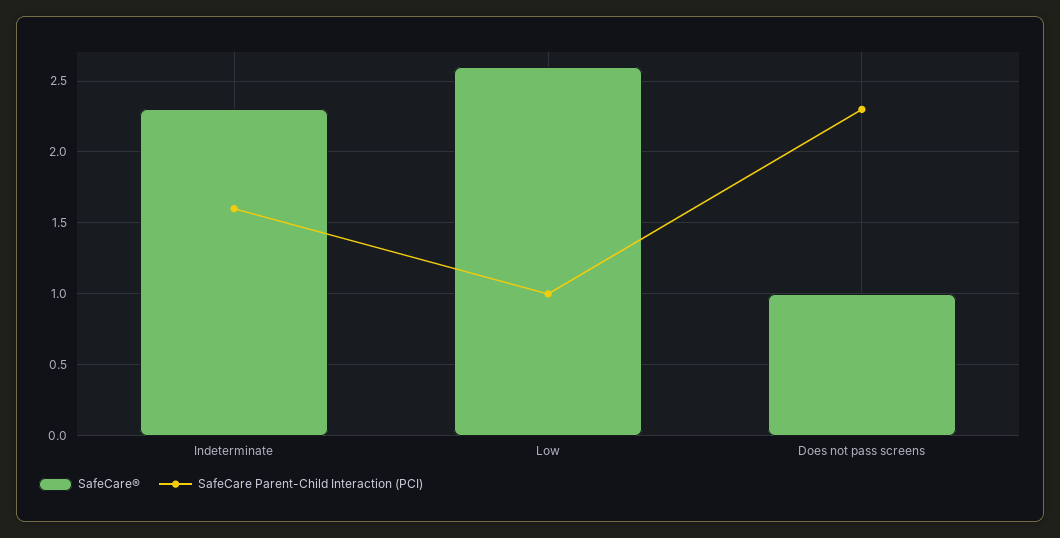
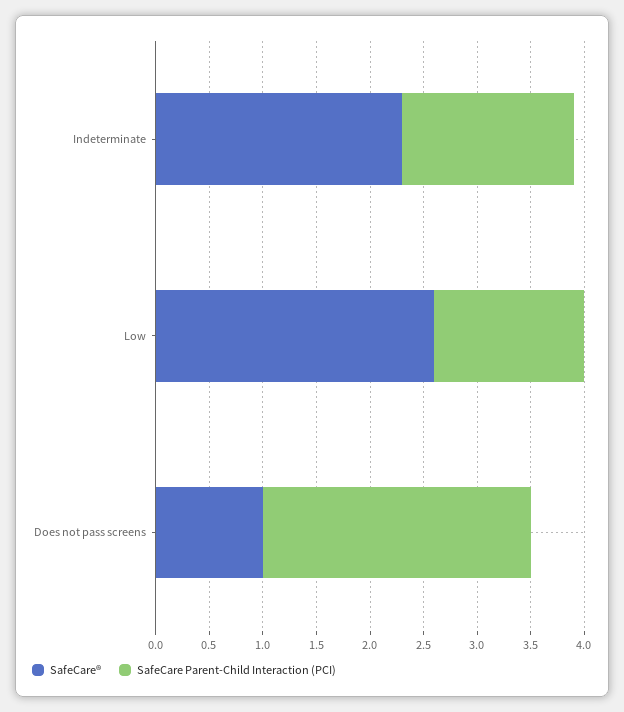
SafeCare Parent-Child Interaction (PCI), Low: 1 -> 1.4
SafeCare Parent-Child Interaction (PCI), Does not pass screens: 2.3 -> 2.5

